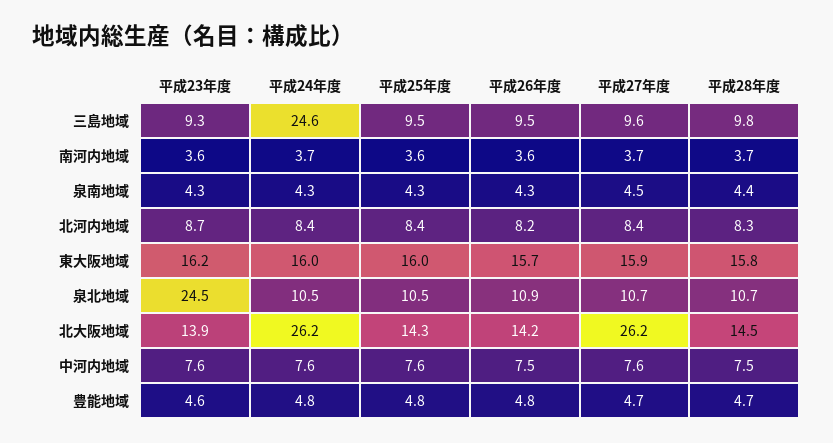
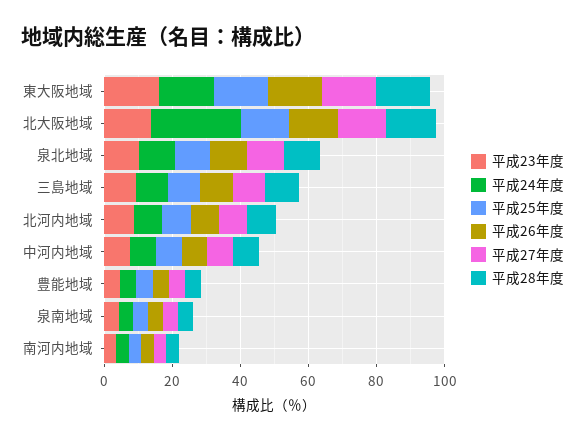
平成24年度, 三島地域: 24.6 -> 10
平成23年度, 泉北地域: 24.5 -> 10
平成27年度, 北大阪地域: 26.2 -> 15

